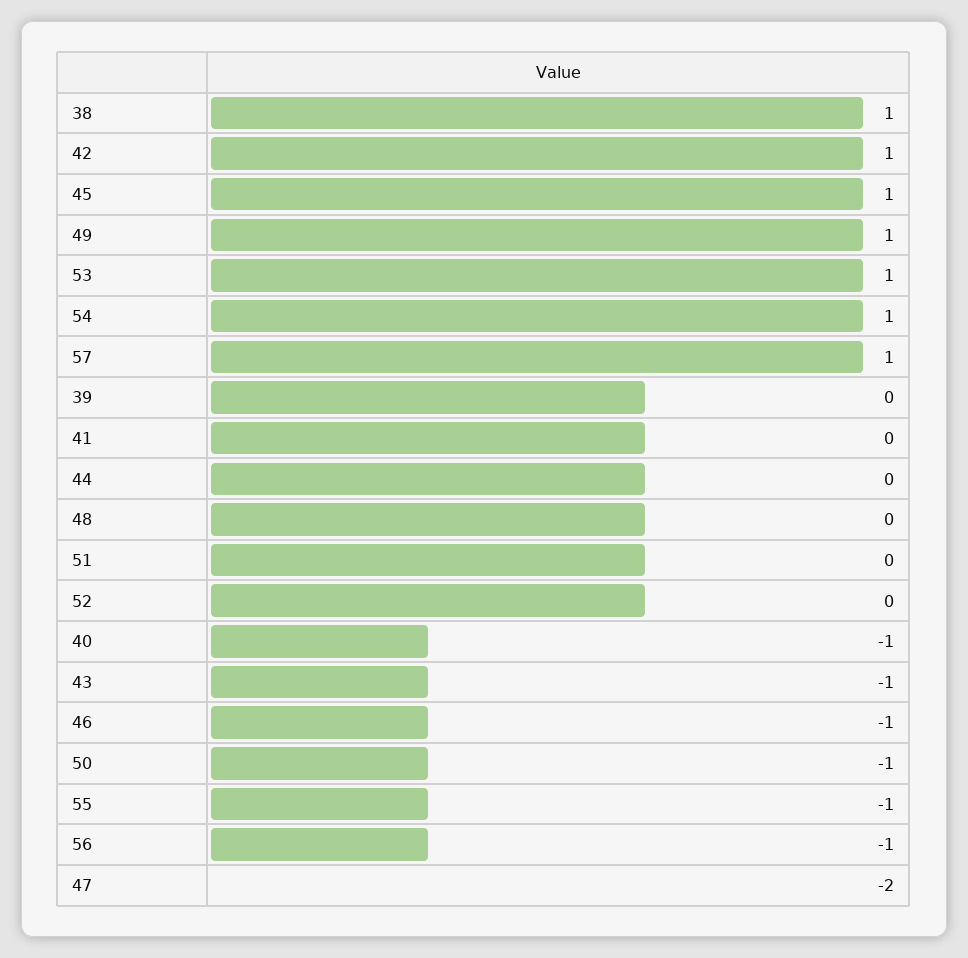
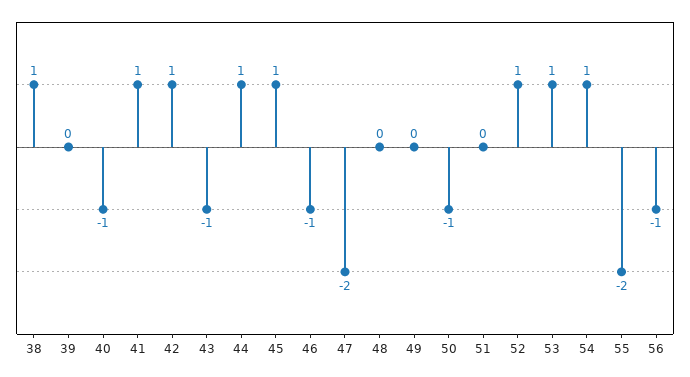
49: 1 -> 0
57: 1 -> none
41: 0 -> 1
44: 0 -> 1
52: 0 -> 1
55: -1 -> -2

